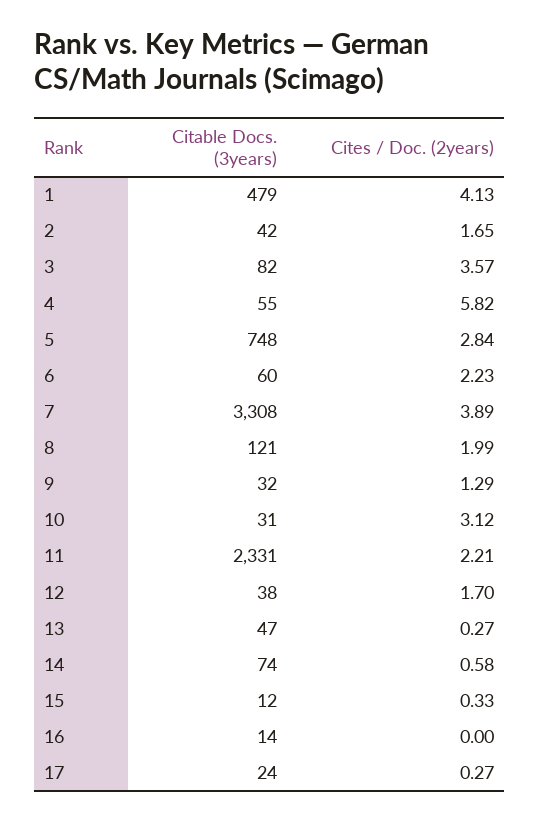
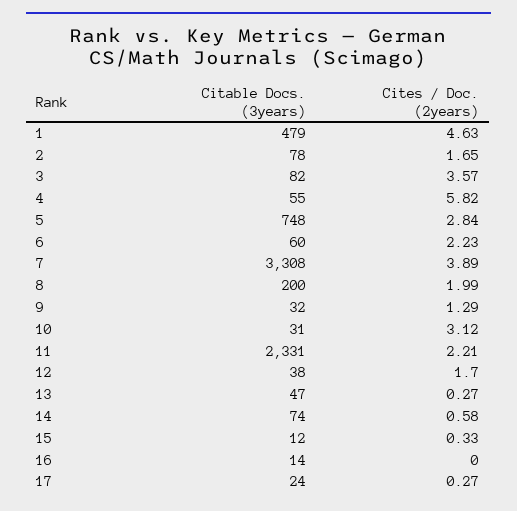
Cites / Doc. (2years), 1: 4.13 -> 4.63
Citable Docs. (3years), 2: 42 -> 78
Citable Docs. (3years), 8: 121 -> 200

